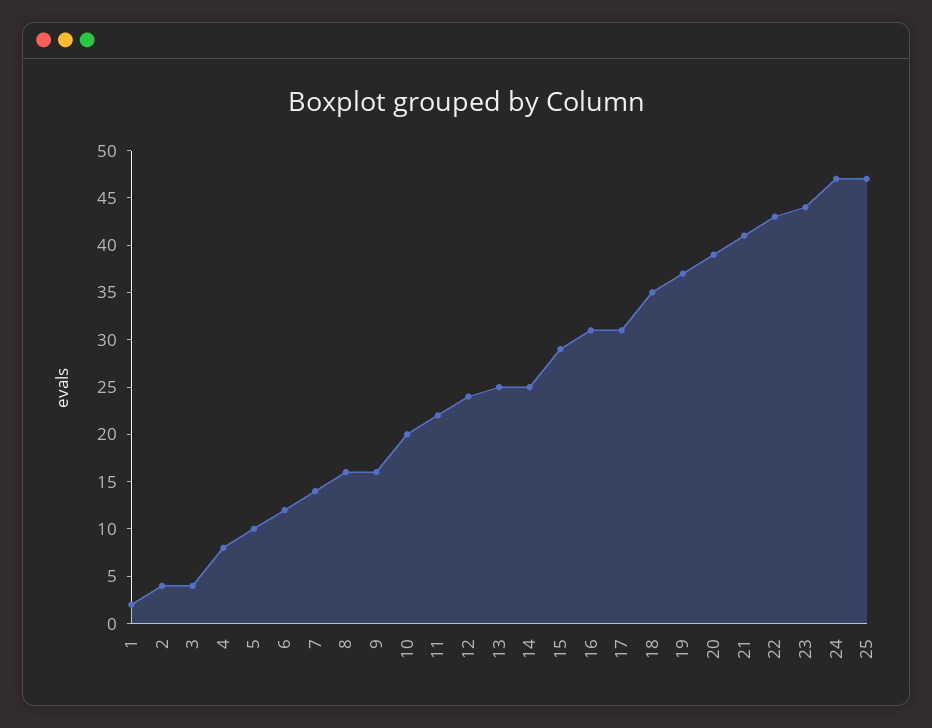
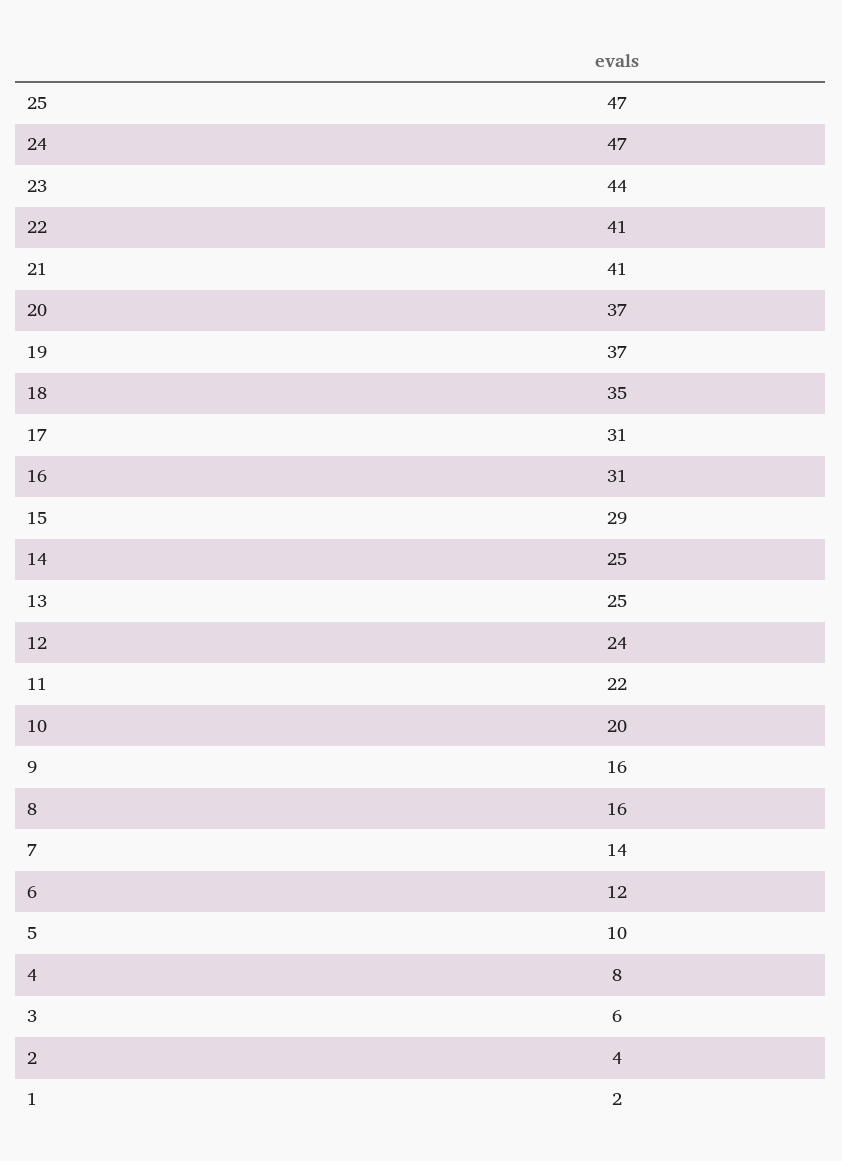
3: 4 -> 6
20: 39 -> 37
22: 43 -> 41

